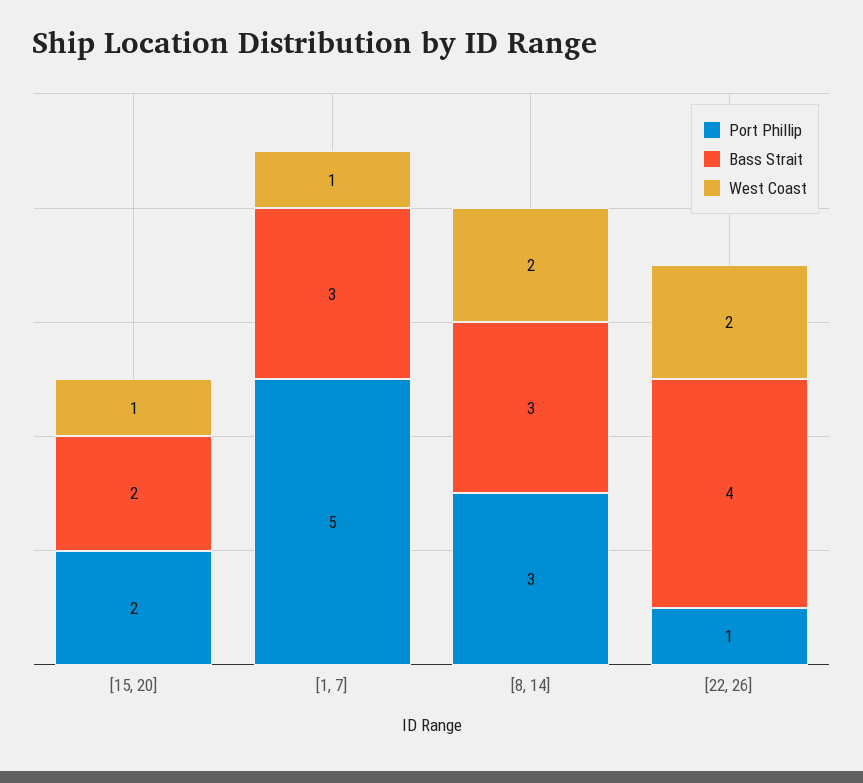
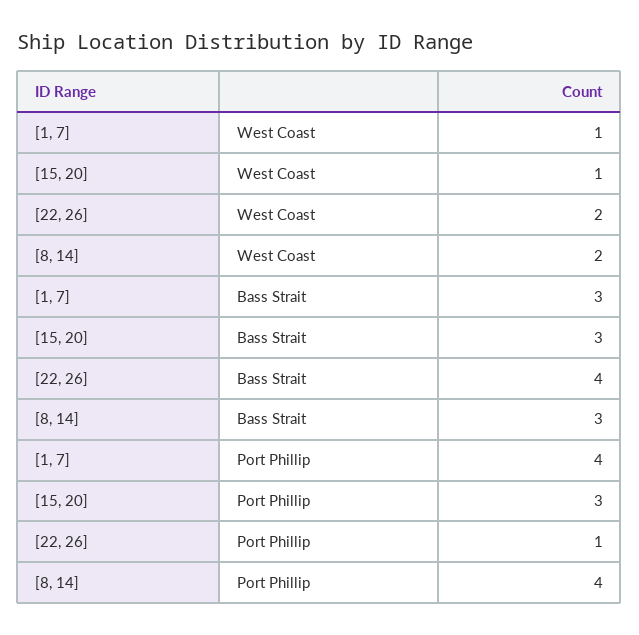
Port Phillip, [15, 20]: 2 -> 3
Bass Strait, [15, 20]: 2 -> 3
Port Phillip, [1, 7]: 5 -> 4
Port Phillip, [8, 14]: 3 -> 4

